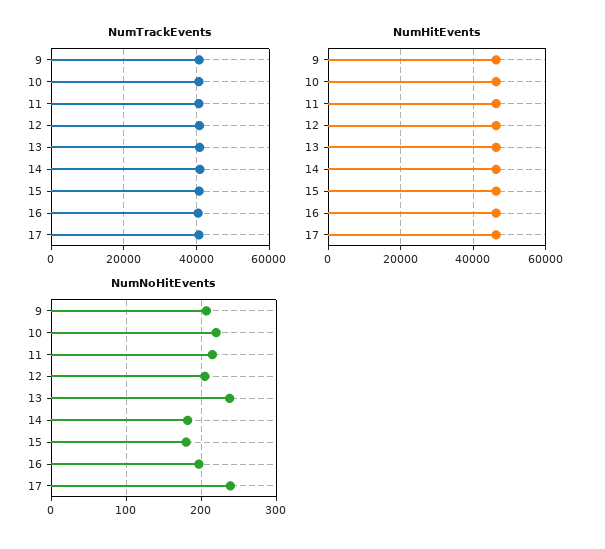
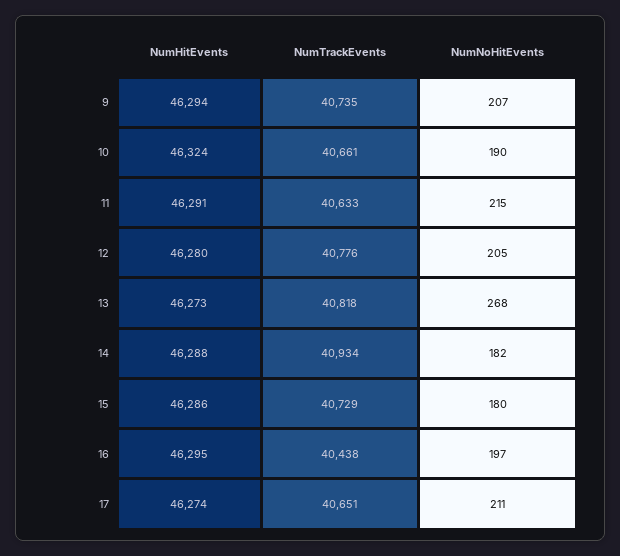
NumNoHitEvents, 10: 220 -> 190
NumNoHitEvents, 13: 240 -> 268
NumNoHitEvents, 17: 240 -> 211

